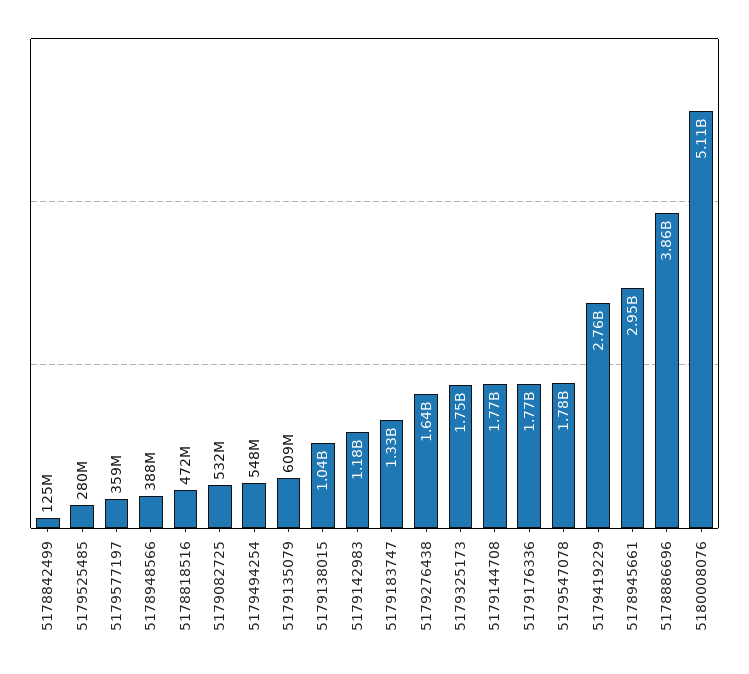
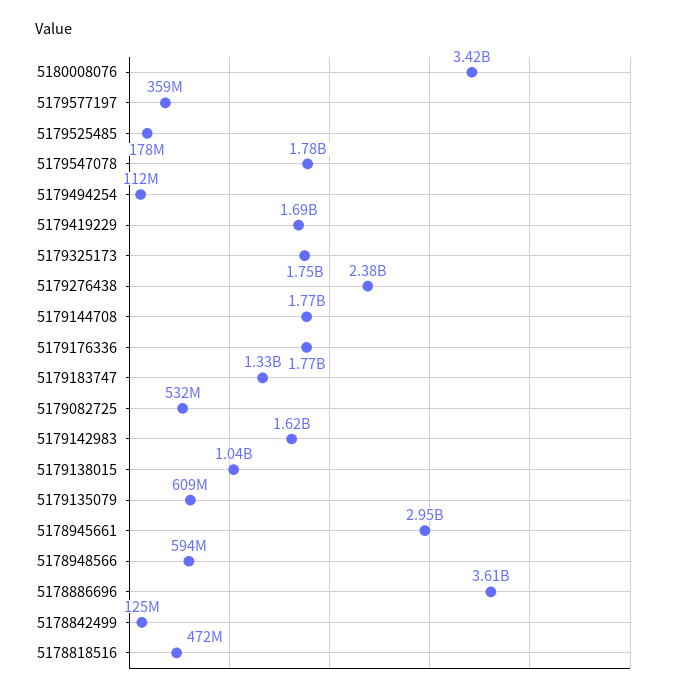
5179525485: 280000000 -> 178000000
5178948566: 388000000 -> 594000000
5179494254: 548000000 -> 112000000
5179142983: 1180000000 -> 1620000000
5179276438: 1640000000 -> 2380000000
5179419229: 2760000000 -> 1690000000
5178886696: 3860000000 -> 3610000000
5180008076: 5110000000 -> 3420000000

